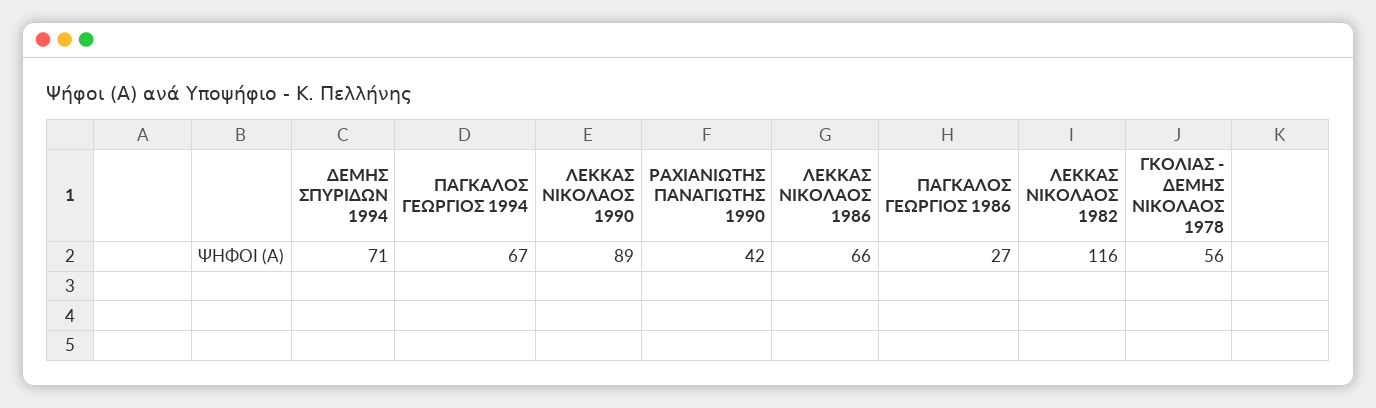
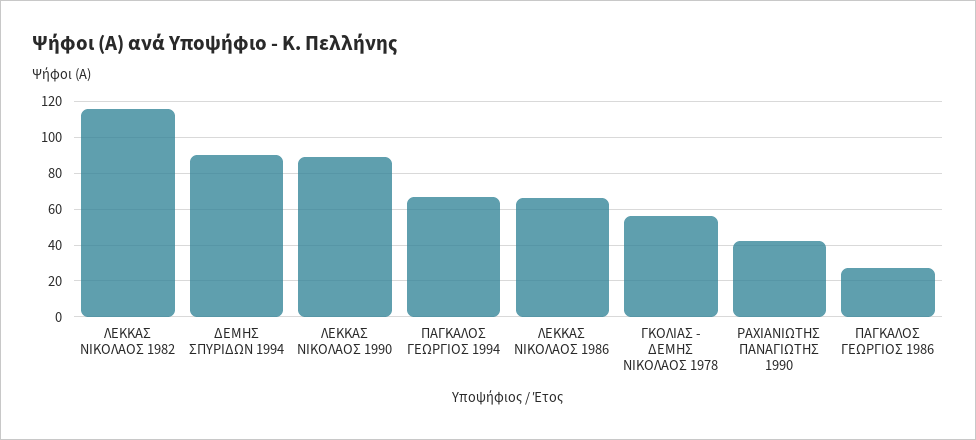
ΔΕΜΗΣ ΣΠΥΡΙΔΩΝ 1994: 71 -> 90

